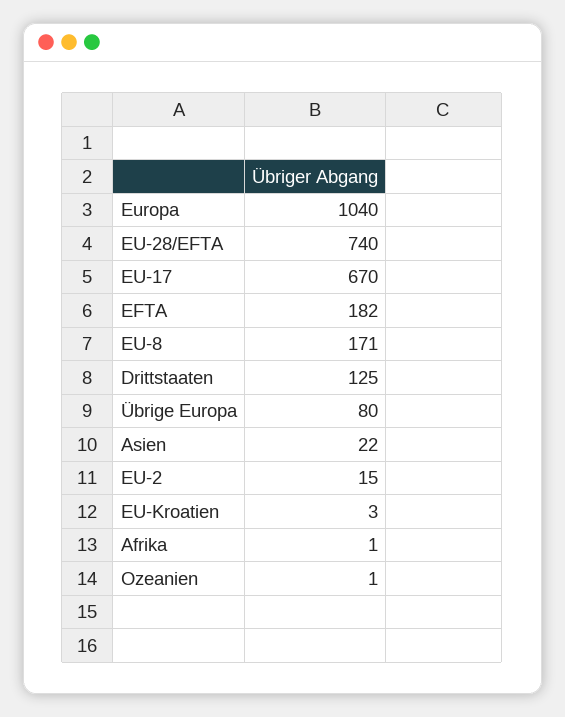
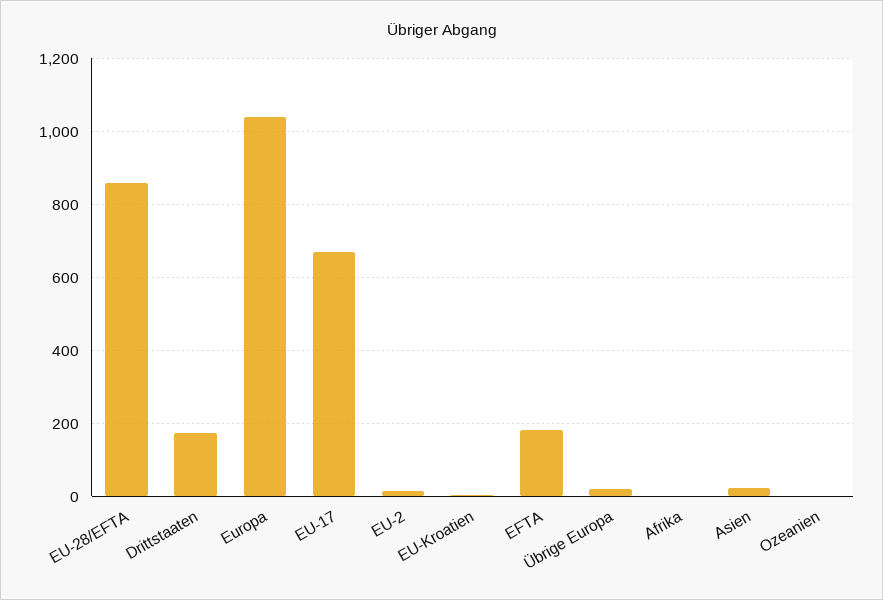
EU-28/EFTA: 740 -> 860
EU-8: 171 -> none
Drittstaaten: 125 -> 180
Übrige Europa: 80 -> 20

